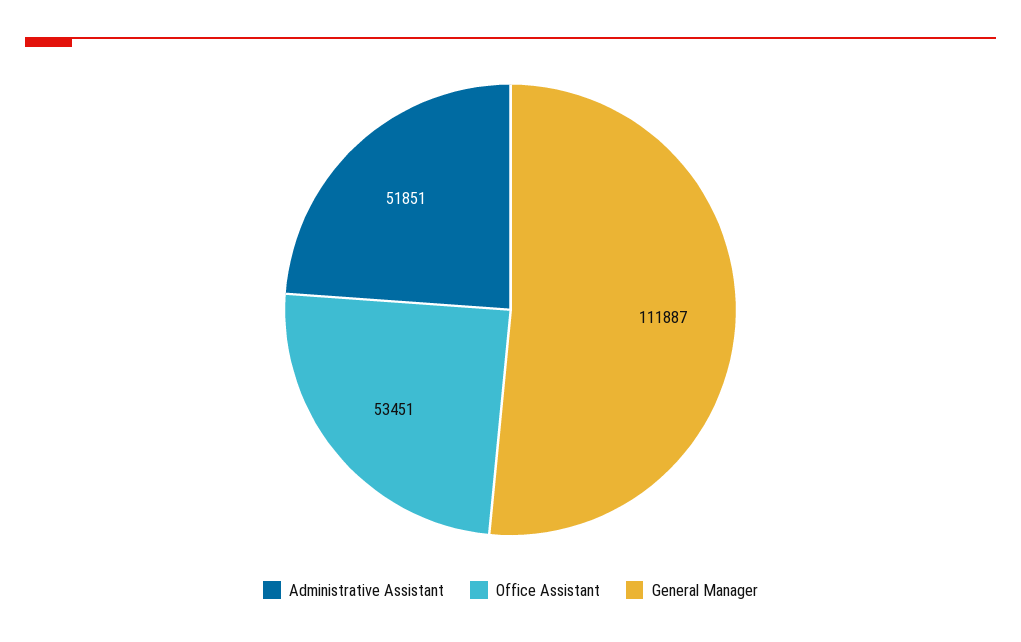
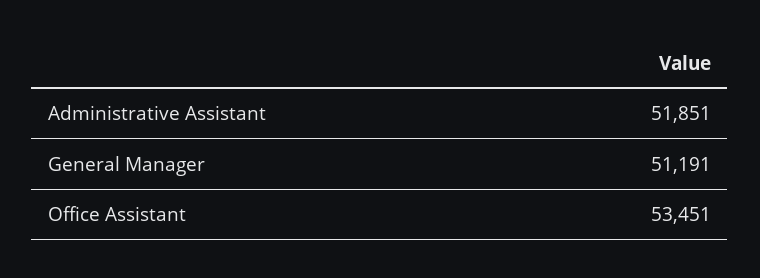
General Manager: 111887 -> 51191

